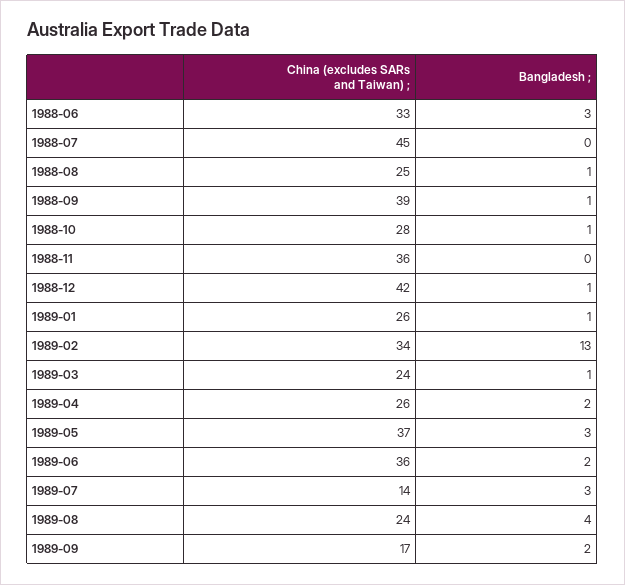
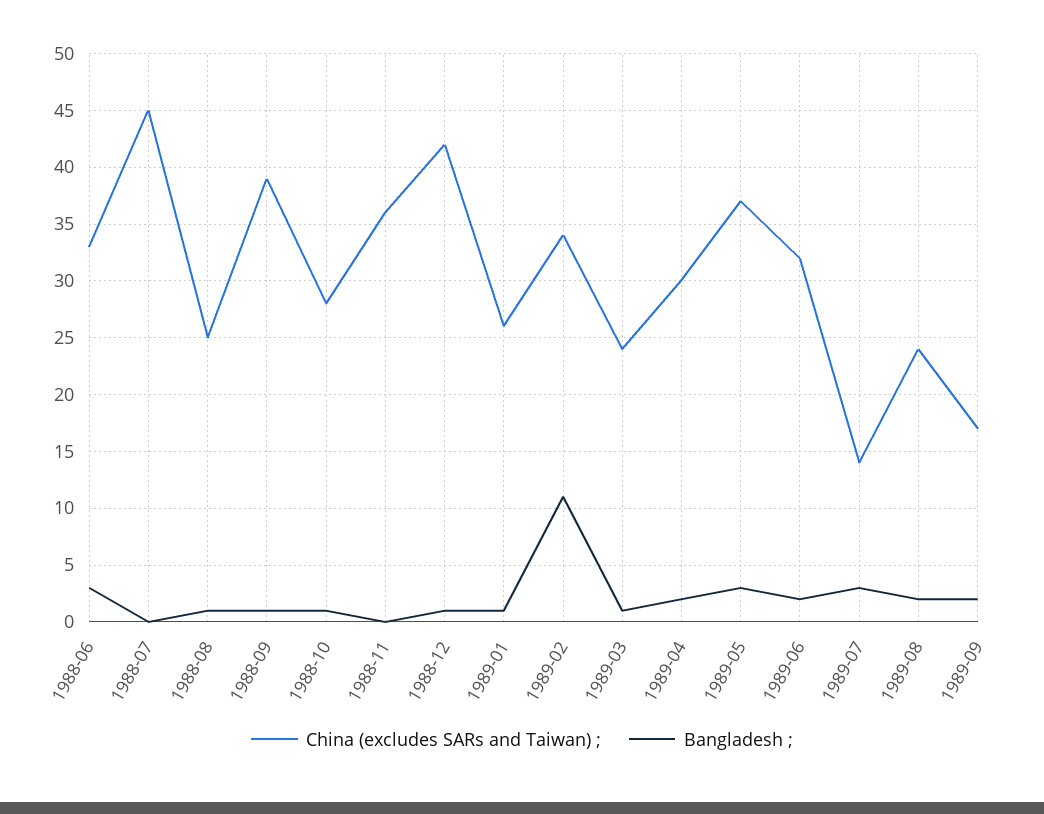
Bangladesh ;, 1989-02: 13 -> 11
China (excludes SARs and Taiwan) ;, 1989-04: 26 -> 30
China (excludes SARs and Taiwan) ;, 1989-06: 36 -> 32
Bangladesh ;, 1989-08: 4 -> 2

